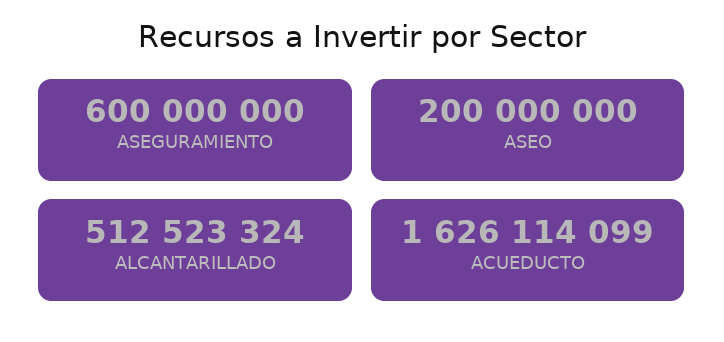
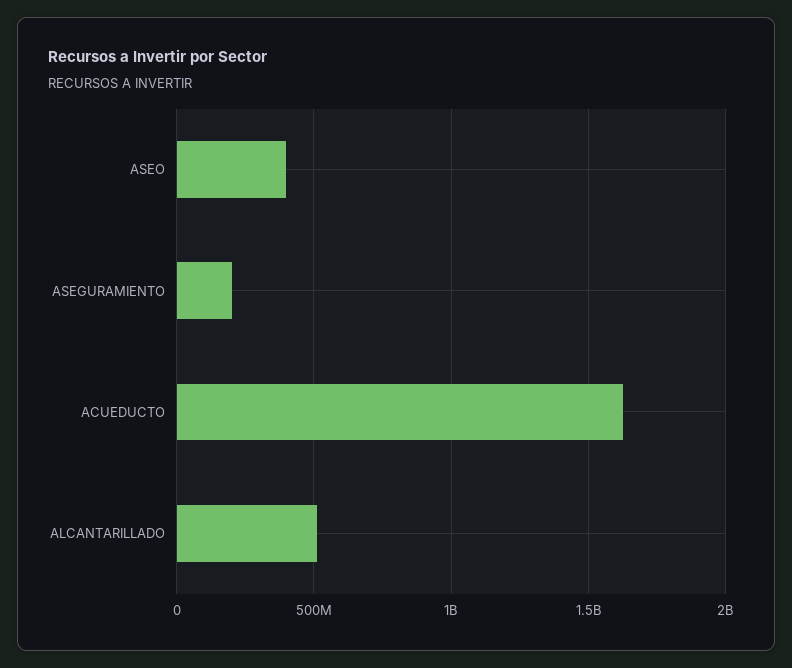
ASEGURAMIENTO: 600000000 -> 200000000
ASEO: 200000000 -> 400000000

